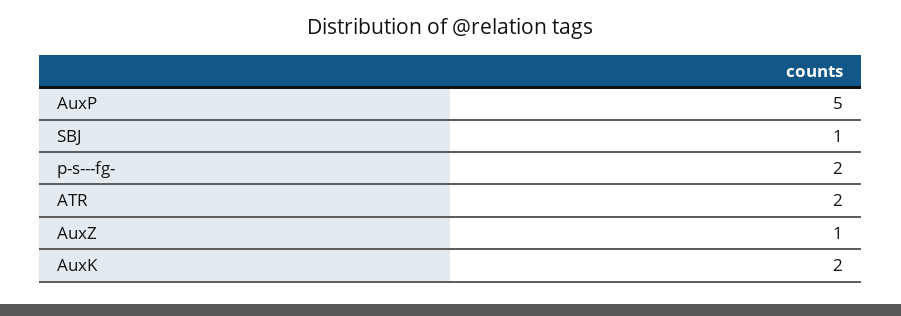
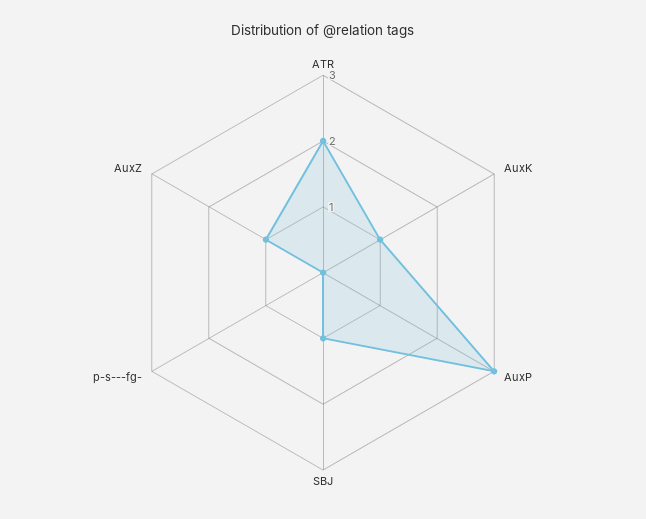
AuxP: 5 -> 3
p-s---fg-: 2 -> 0
AuxK: 2 -> 1

